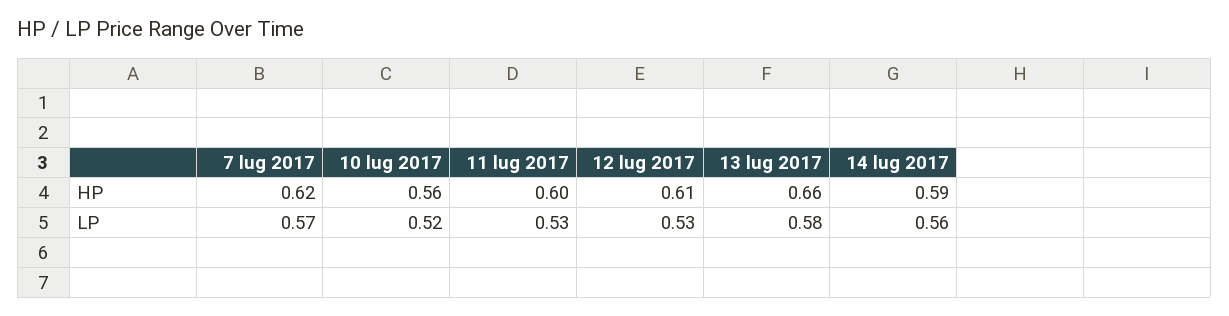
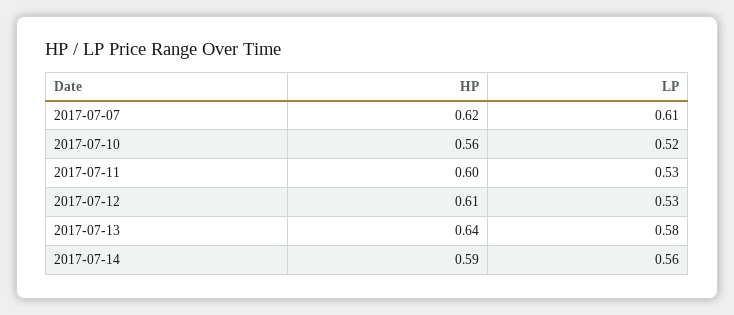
13 lug 2017, HP: 0.66 -> 0.64
7 lug 2017, LP: 0.57 -> 0.61

